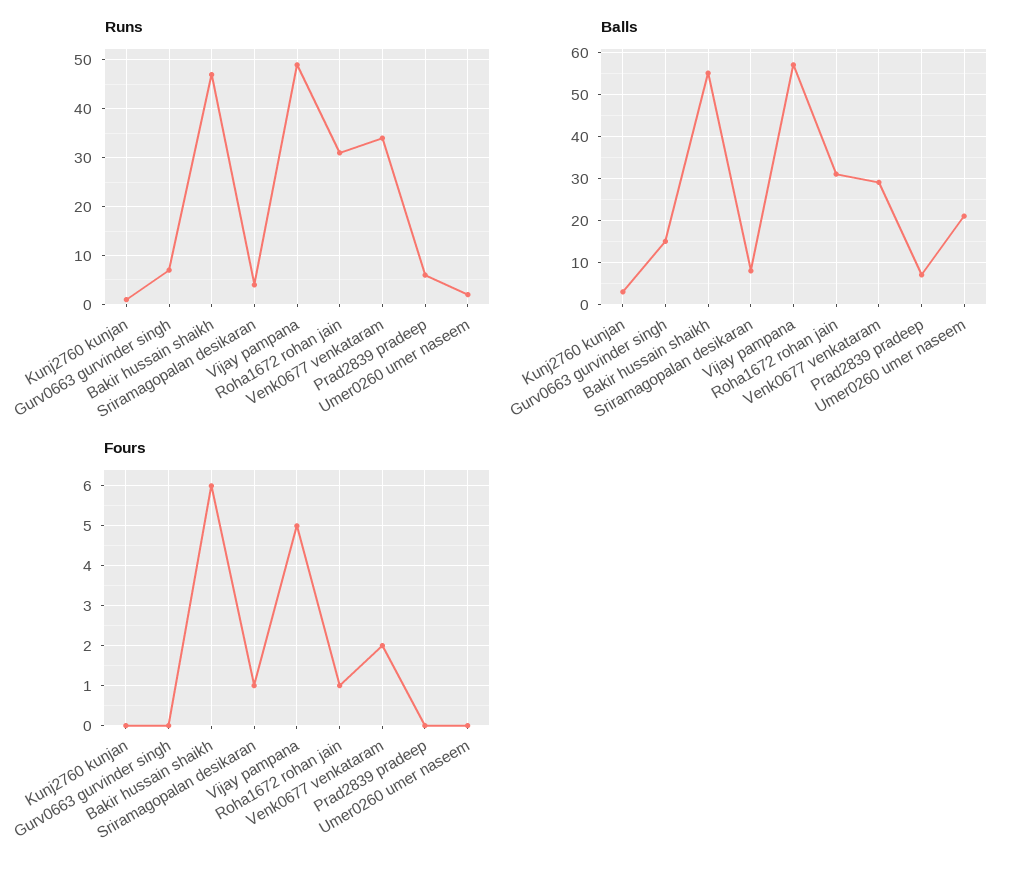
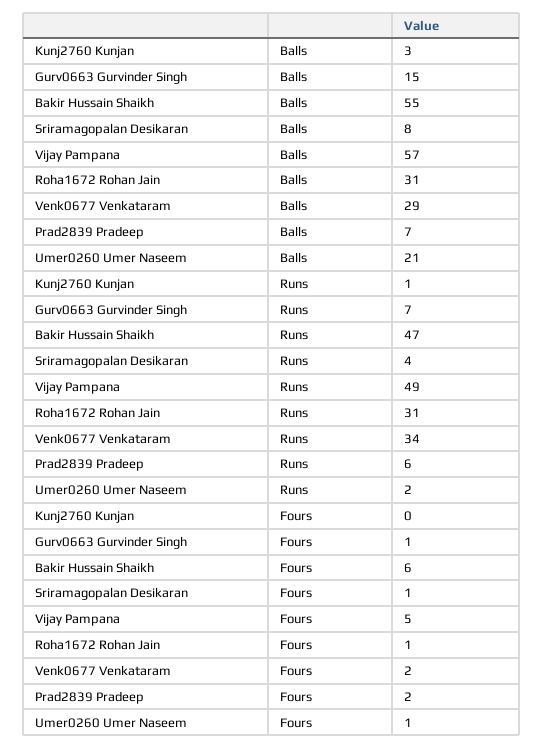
Fours, Gurv0663 gurvinder singh: 0 -> 1
Fours, Prad2839 pradeep: 0 -> 2
Fours, Umer0260 umer naseem: 0 -> 1

